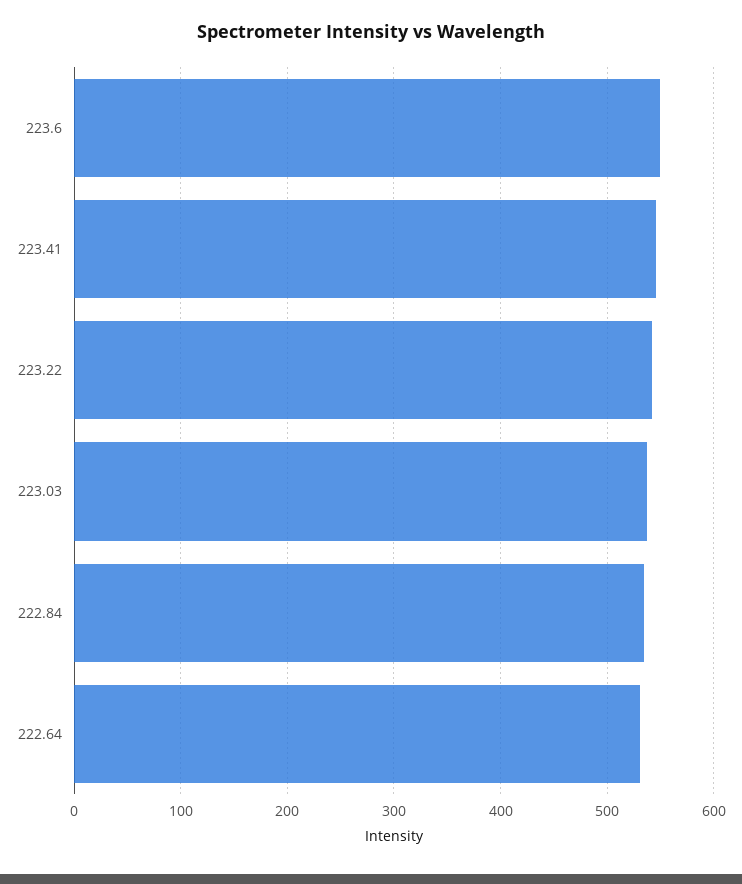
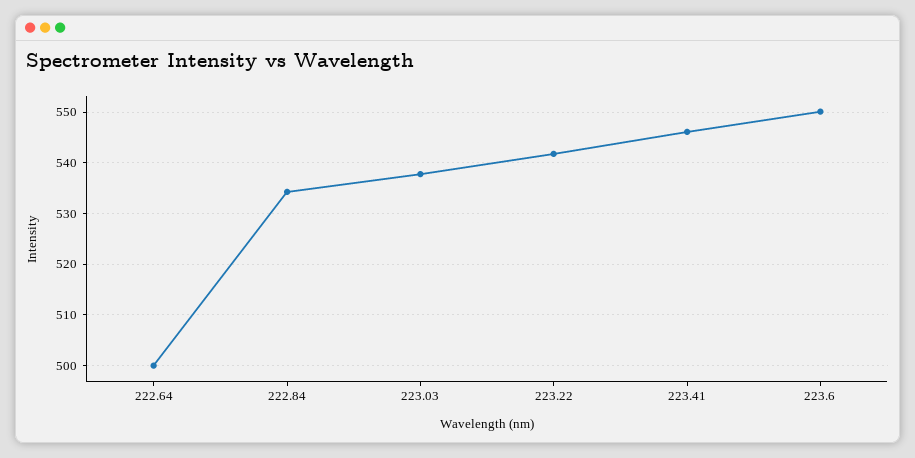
222.64: 530 -> 500

